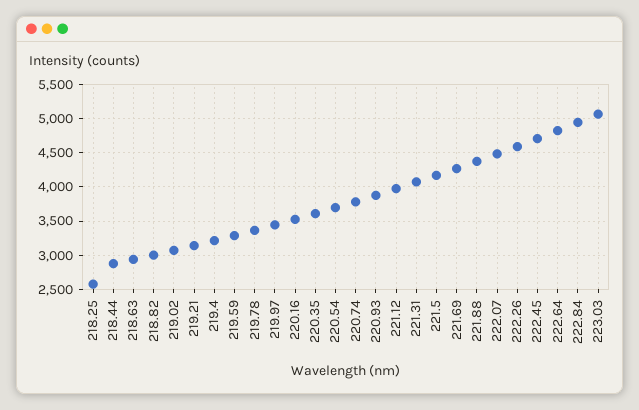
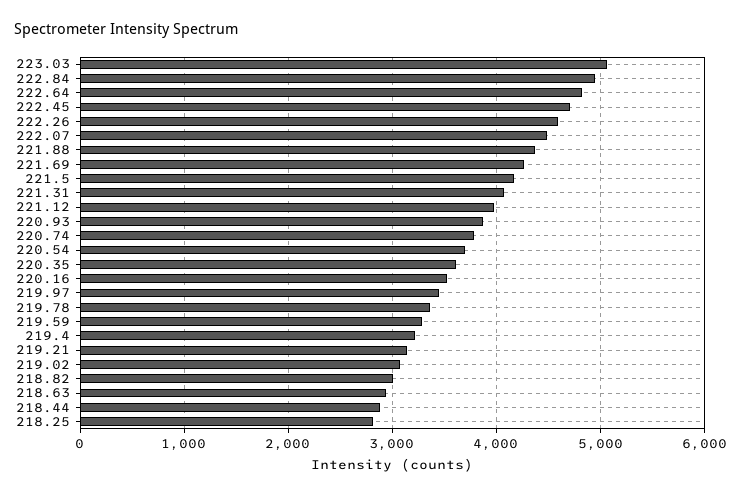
218.25: 2600 -> 2800

